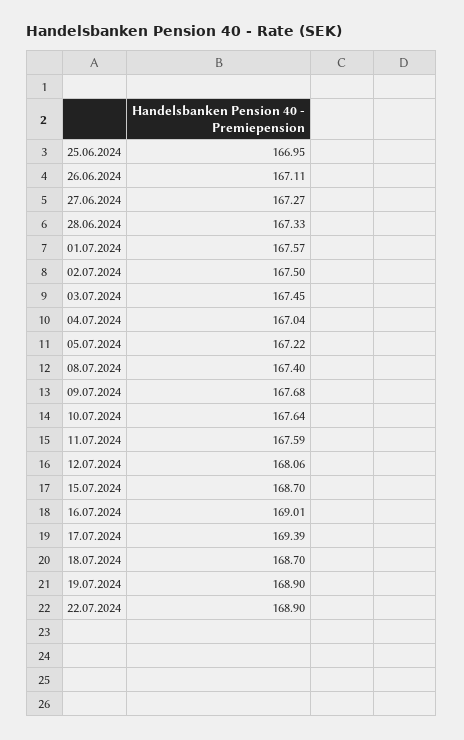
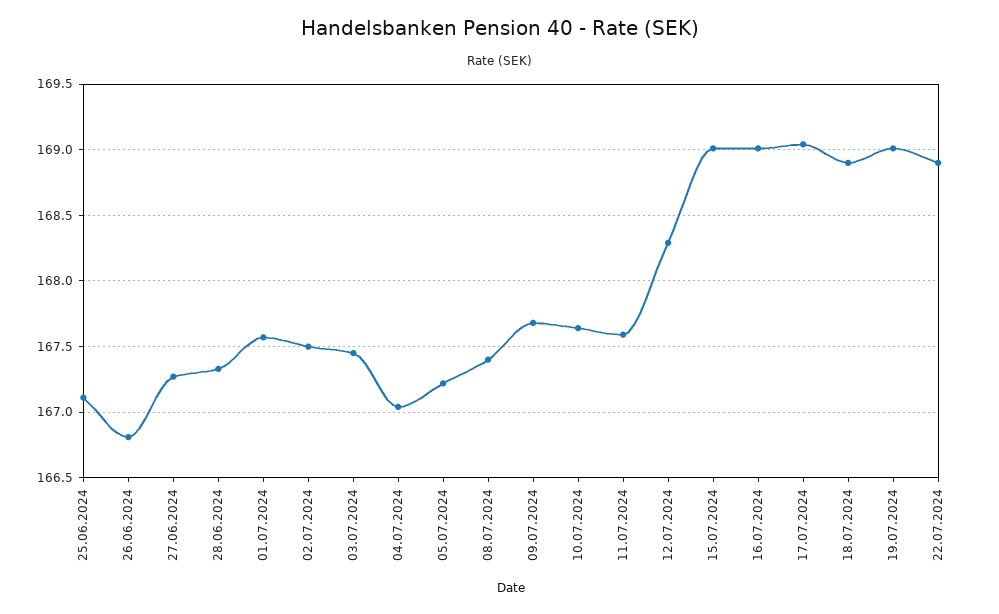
25.06.2024: 166.95 -> 167.1
26.06.2024: 167.11 -> 166.8
12.07.2024: 168.06 -> 168.3
15.07.2024: 168.7 -> 169
17.07.2024: 169.39 -> 169.05
18.07.2024: 168.7 -> 168.9
19.07.2024: 168.9 -> 169

